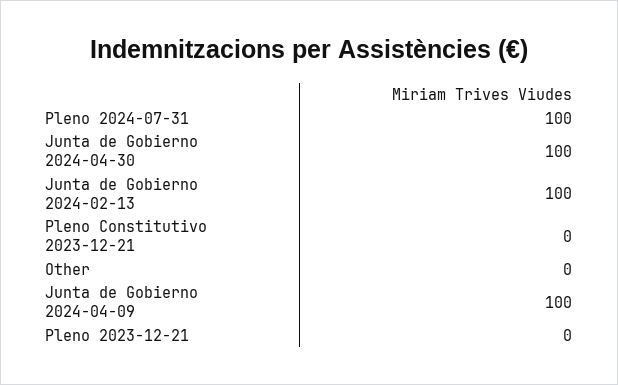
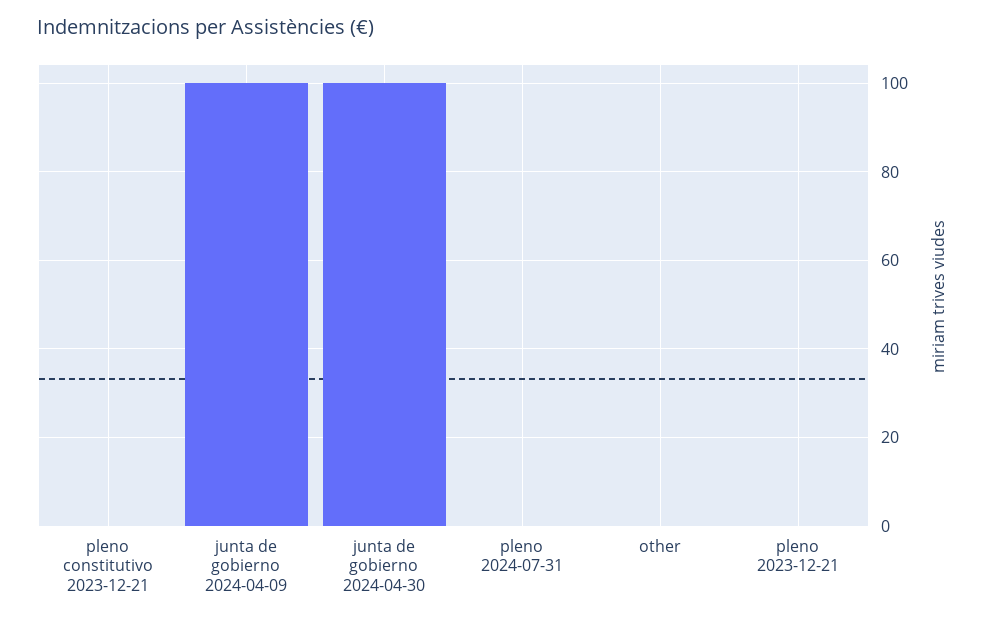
Pleno 2024-07-31: 100 -> 0
Junta de Gobierno 2024-02-13: 100 -> none

